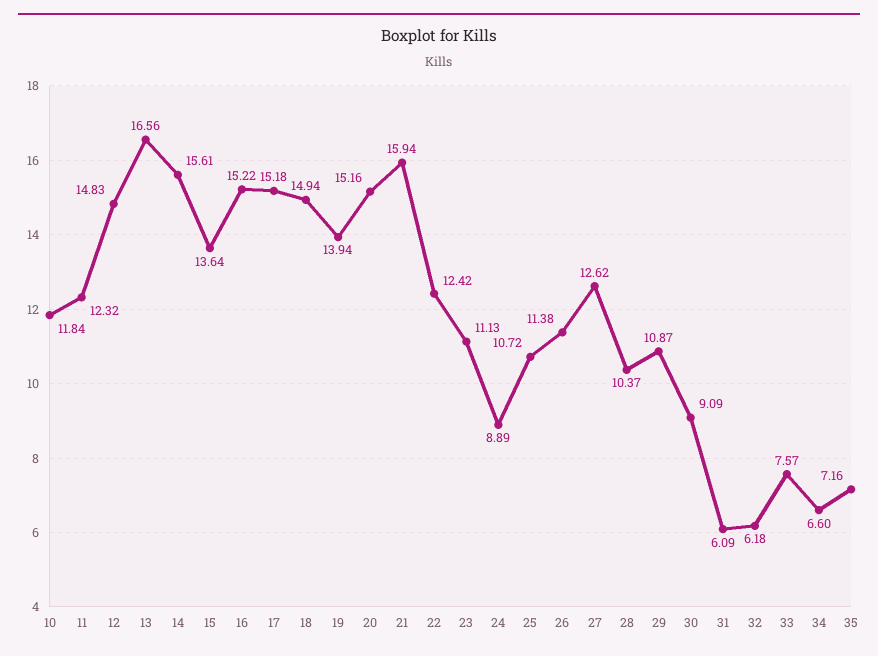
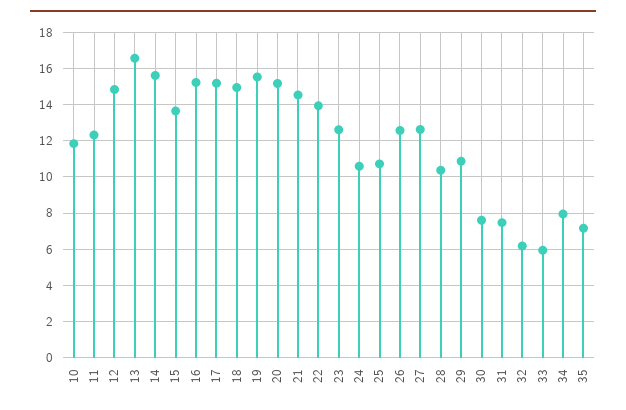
19: 13.94 -> 15.5
21: 15.94 -> 14.5
22: 12.42 -> 14
23: 11.13 -> 12.5
24: 8.89 -> 10.5
26: 11.38 -> 12.5
30: 9.09 -> 7.5
31: 6.09 -> 7.5
33: 7.57 -> 6
34: 6.6 -> 8

